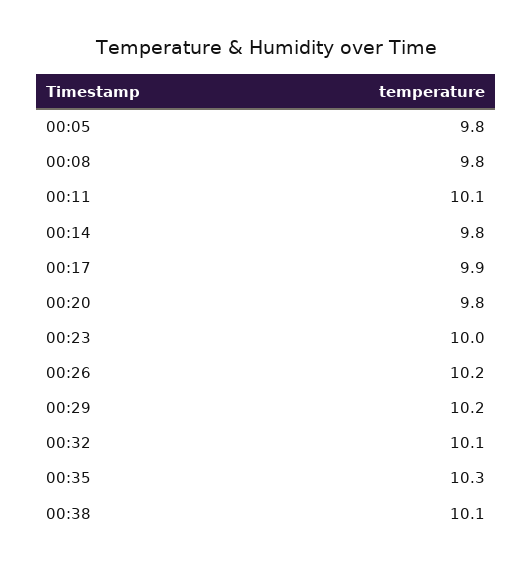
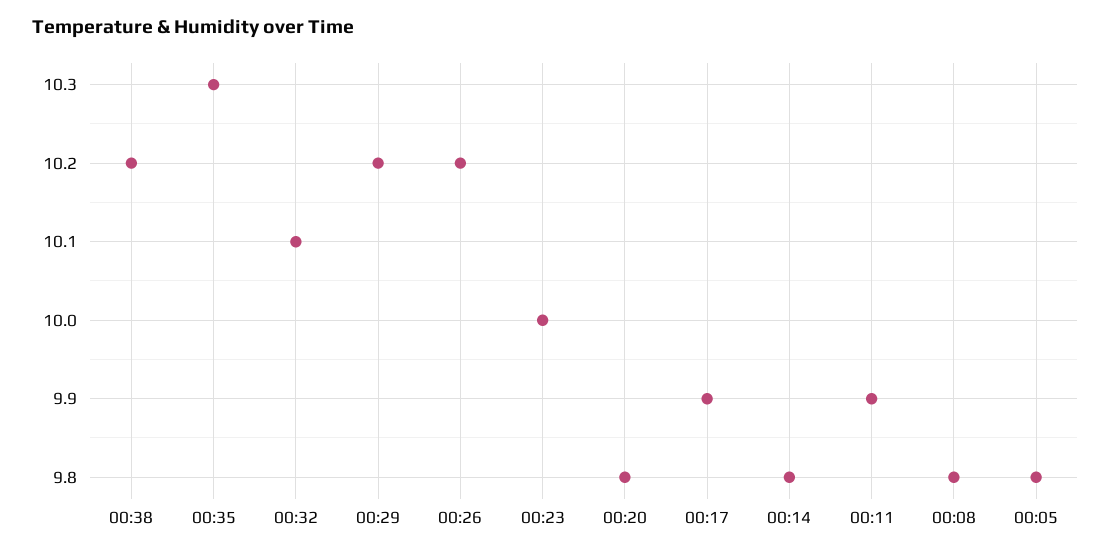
00:11: 10.1 -> 9.9
00:38: 10.1 -> 10.2

